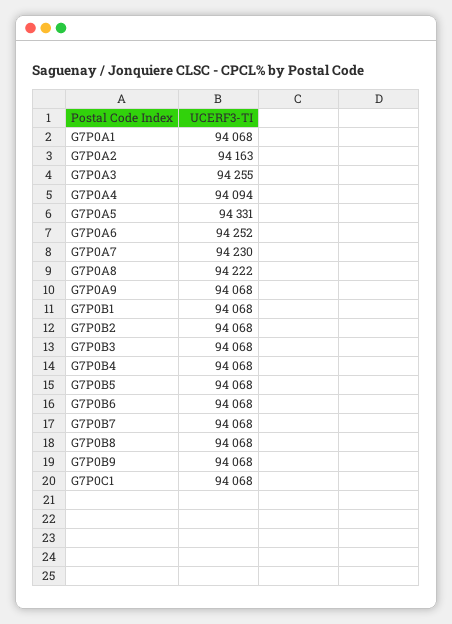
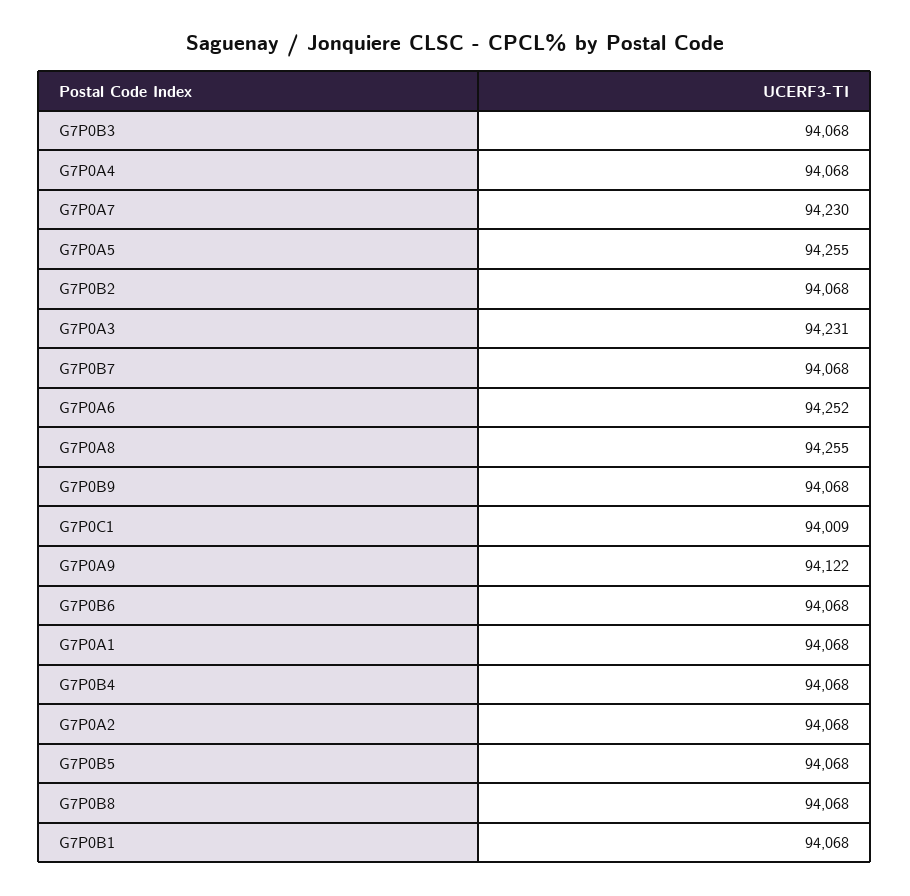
G7P0A2: 94163 -> 94068
G7P0A3: 94255 -> 94231
G7P0A4: 94094 -> 94068
G7P0A5: 94331 -> 94255
G7P0A8: 94222 -> 94255
G7P0A9: 94068 -> 94122
G7P0C1: 94068 -> 94009

